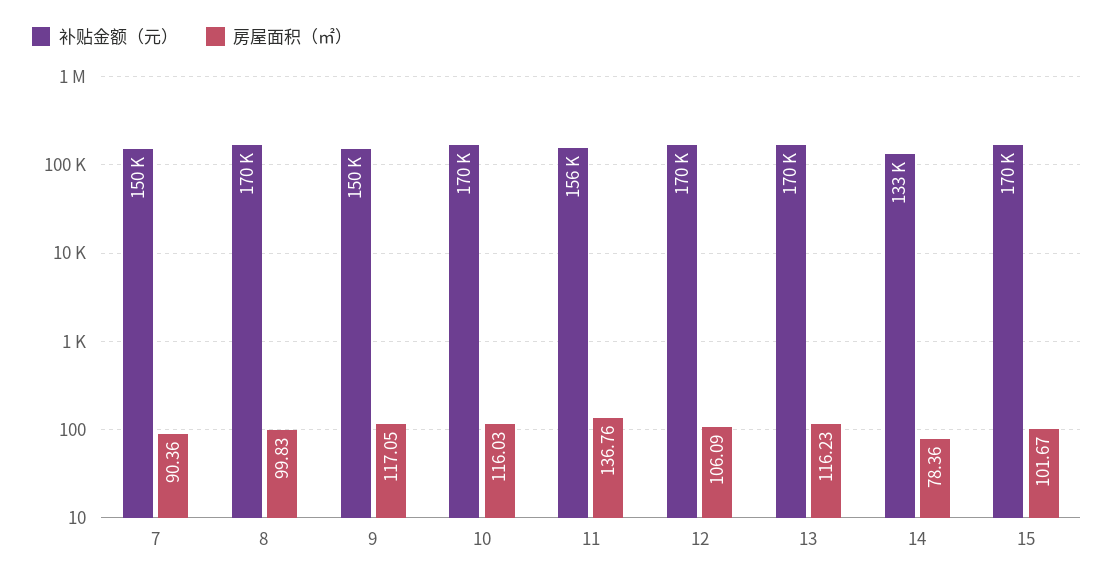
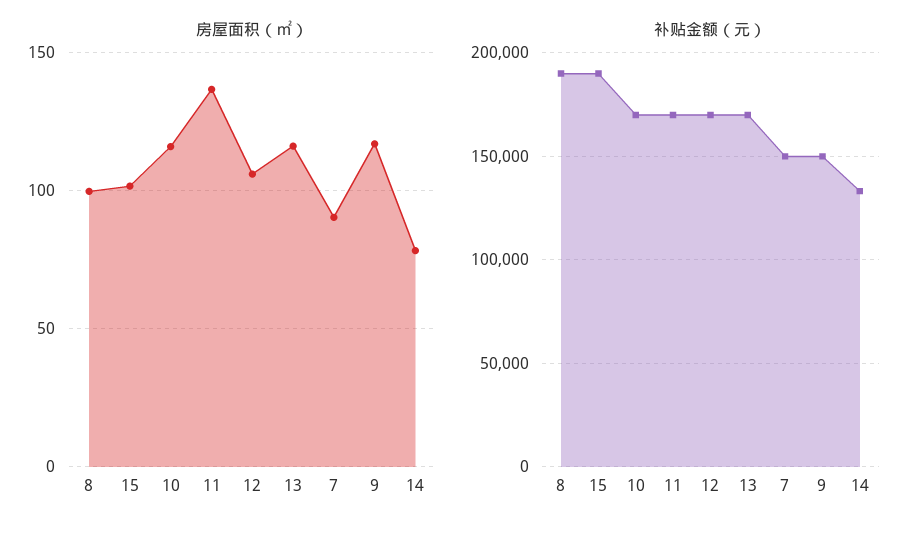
补贴金额（元）, 8: 170000 -> 190000
补贴金额（元）, 11: 156000 -> 170000
补贴金额（元）, 15: 170000 -> 190000

